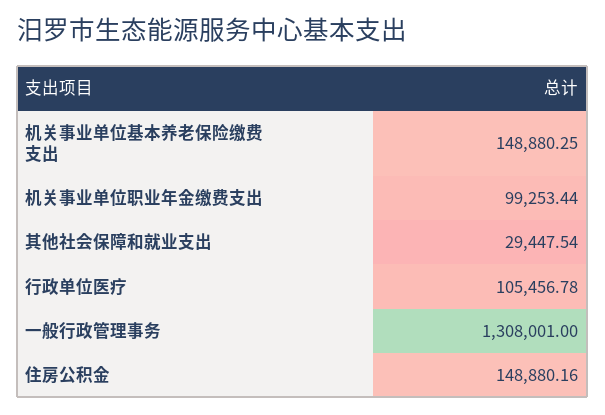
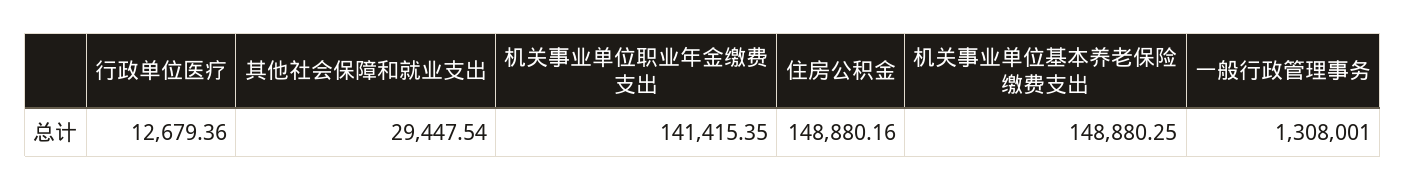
机关事业单位职业年金缴费支出: 99253.44 -> 141415.35
行政单位医疗: 105456.78 -> 12679.36

